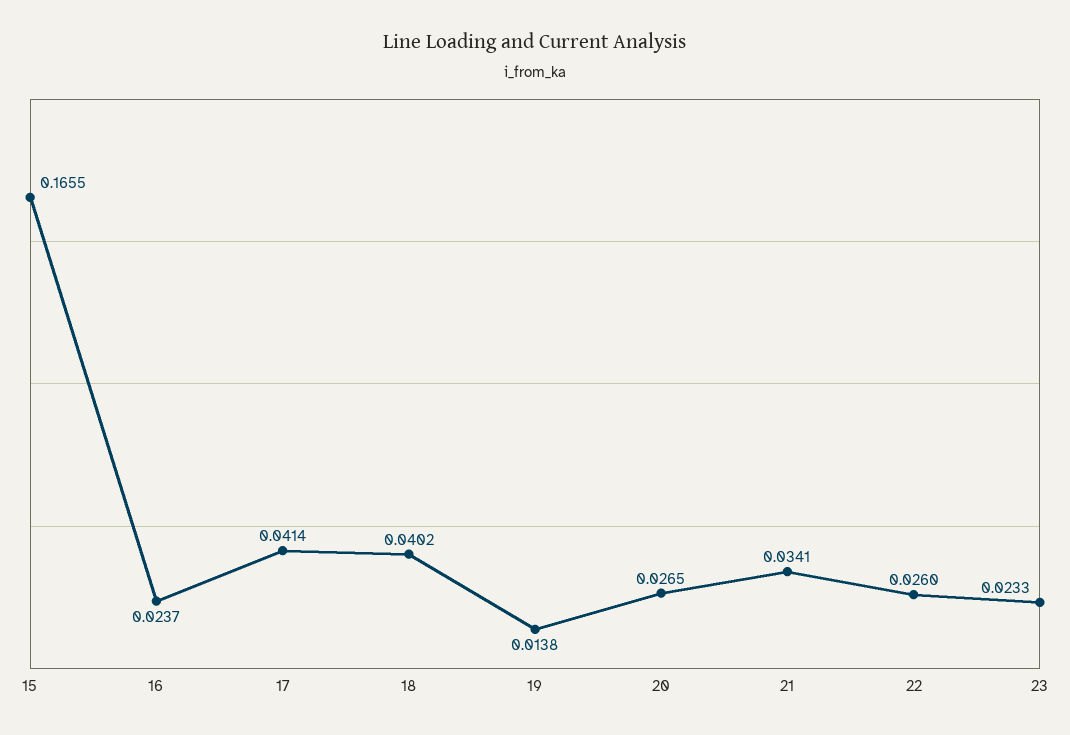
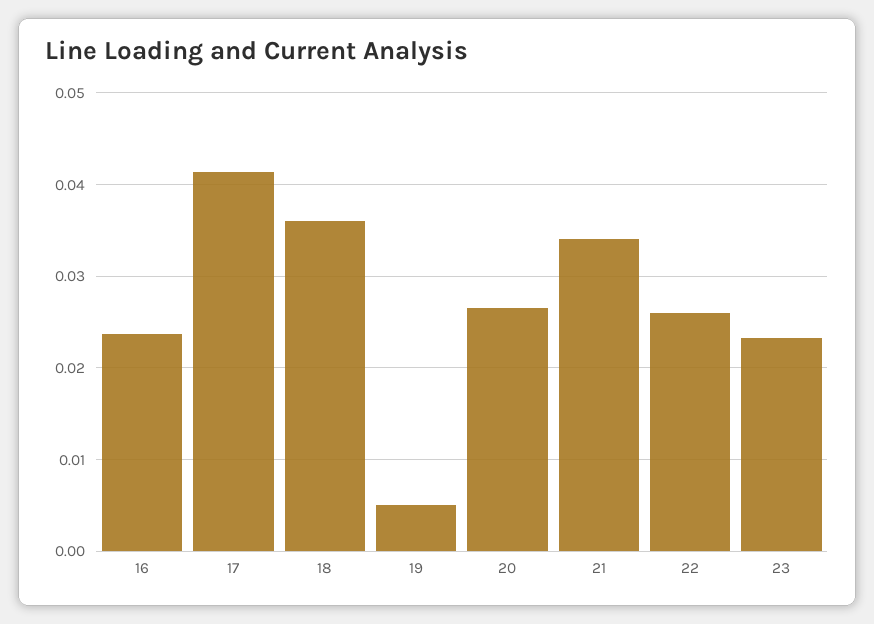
15: 0.1655 -> none
18: 0.0402 -> 0.036
19: 0.0138 -> 0.005

